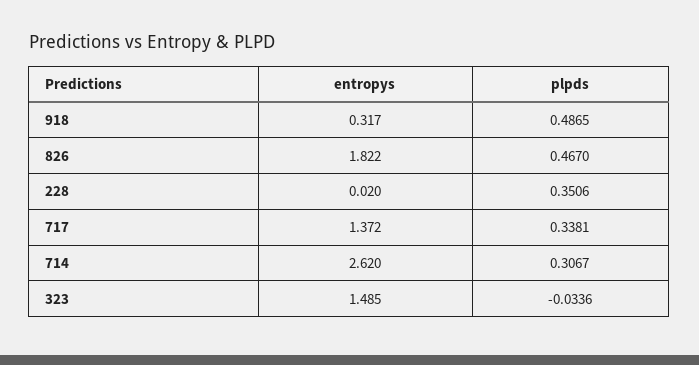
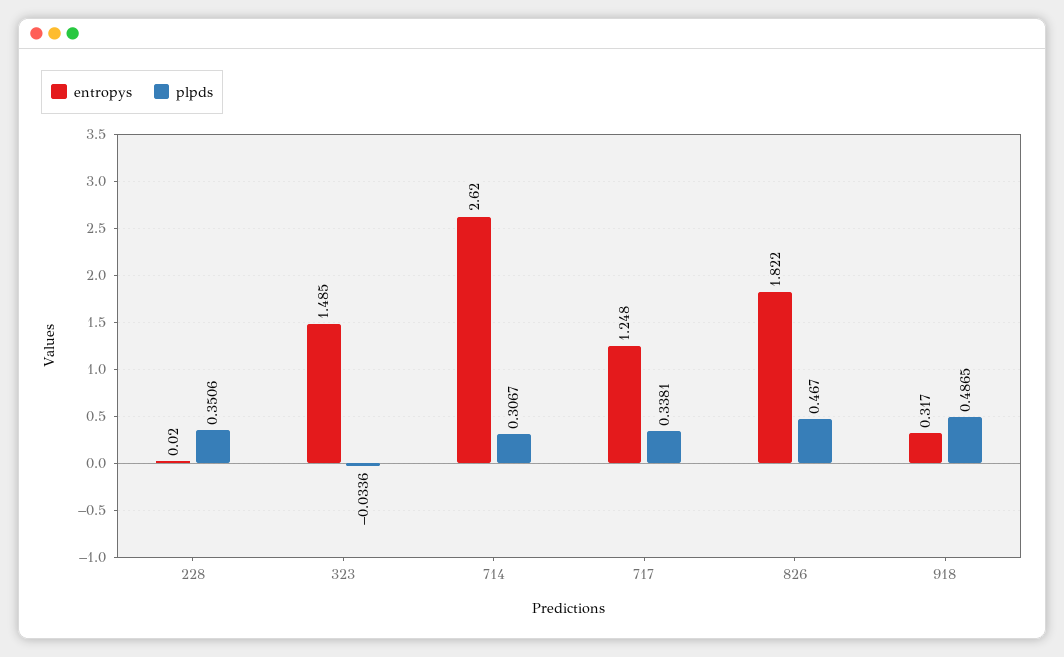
entropys, 717: 1.372 -> 1.248

